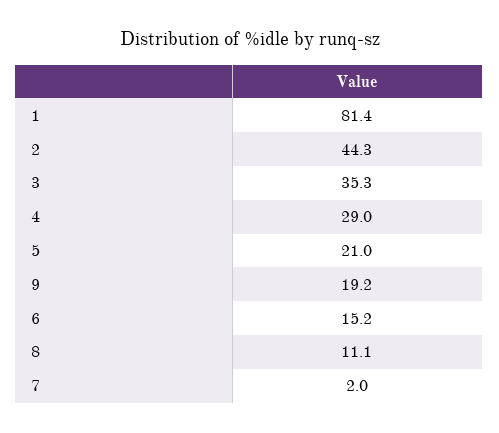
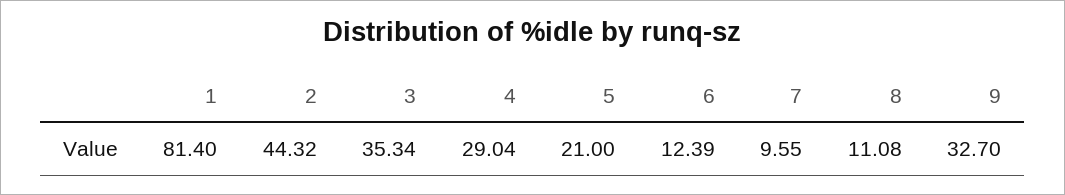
9: 19.2 -> 32.7
6: 15.2 -> 12.39
7: 2 -> 9.55

